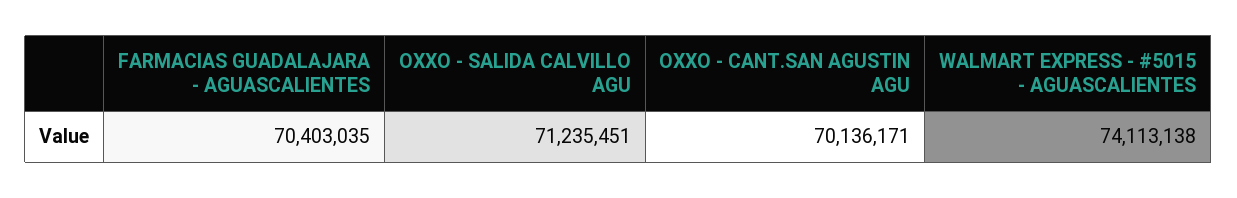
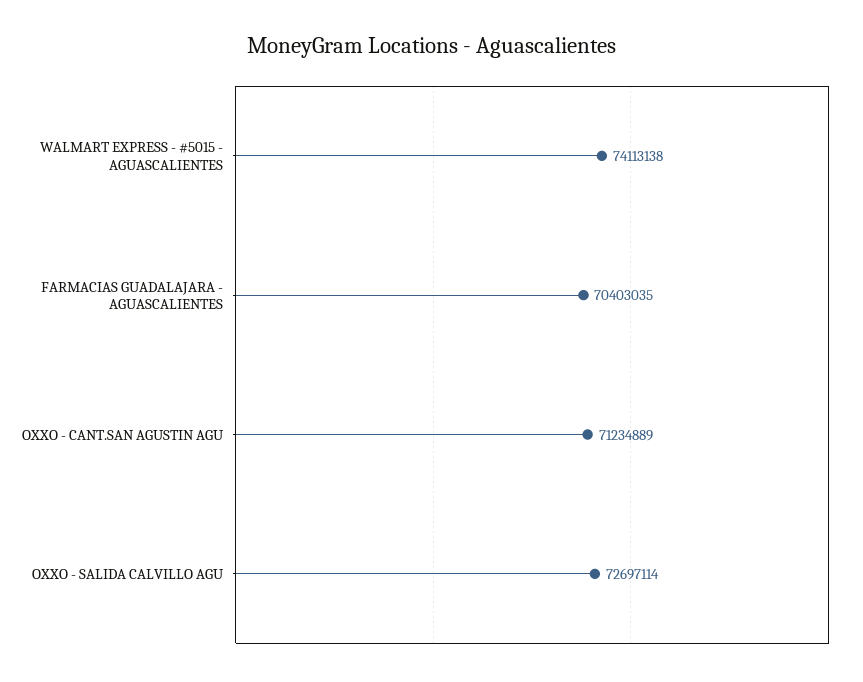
OXXO - SALIDA CALVILLO AGU: 71235451 -> 72697114
OXXO - CANT.SAN AGUSTIN AGU: 70136171 -> 71234889

